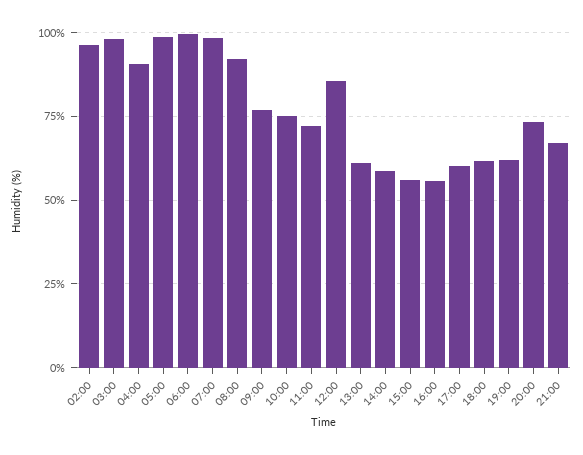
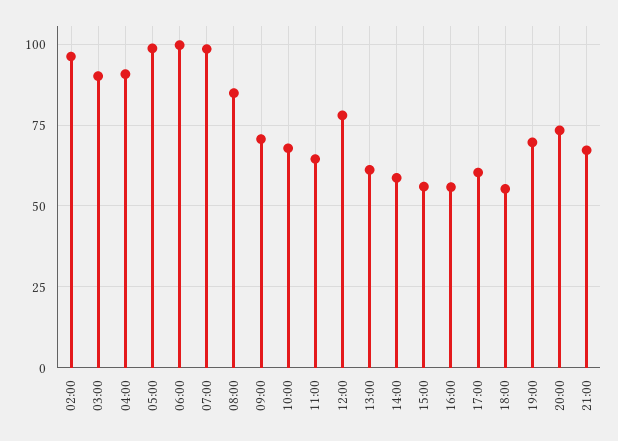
03:00: 97.5 -> 90
08:00: 92.5 -> 85
09:00: 77.5 -> 70
10:00: 75 -> 67.5
11:00: 72.5 -> 65
12:00: 85 -> 77.5
18:00: 62.5 -> 55
19:00: 62.5 -> 70

